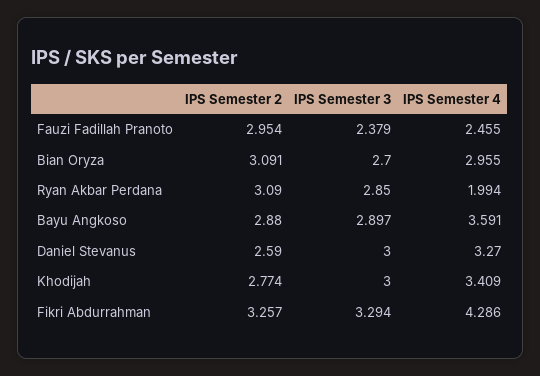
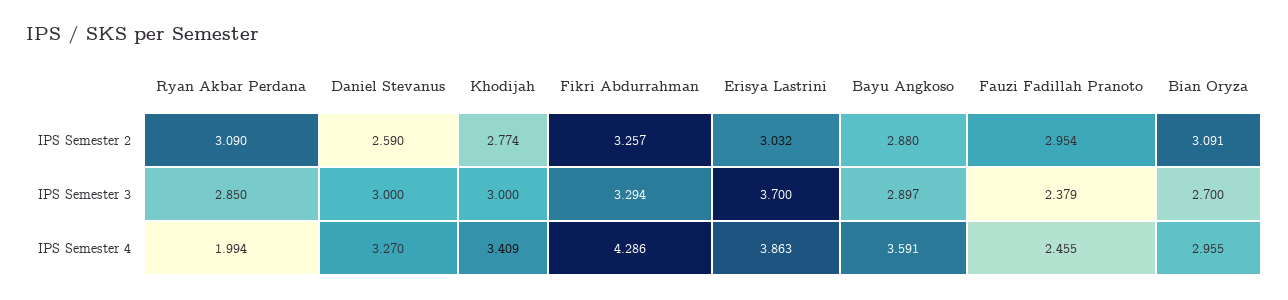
IPS Semester 2, Erisya Lastrini: none -> 3.032
IPS Semester 3, Erisya Lastrini: none -> 3.7
IPS Semester 4, Erisya Lastrini: none -> 3.863

